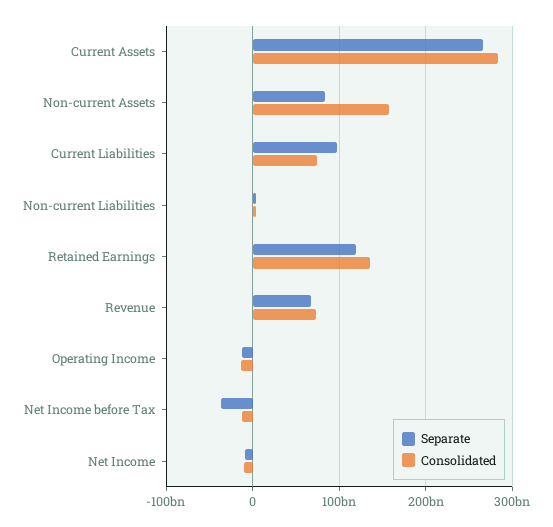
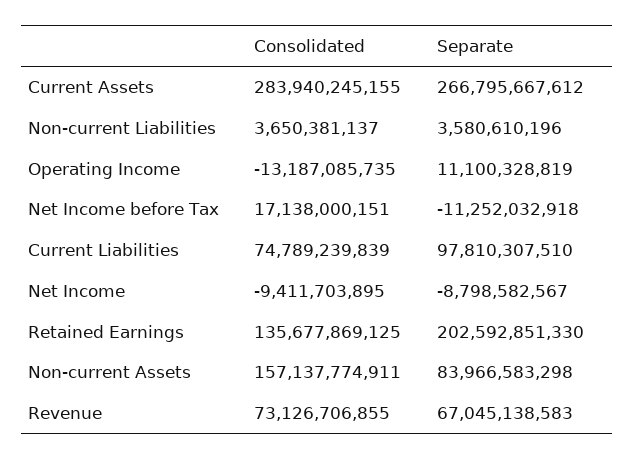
Separate, Retained Earnings: 120000000000 -> 202592851330
Separate, Operating Income: -10000000000 -> 11100328819
Separate, Net Income before Tax: -40000000000 -> -11252032918
Consolidated, Net Income before Tax: -10000000000 -> 17138000151

